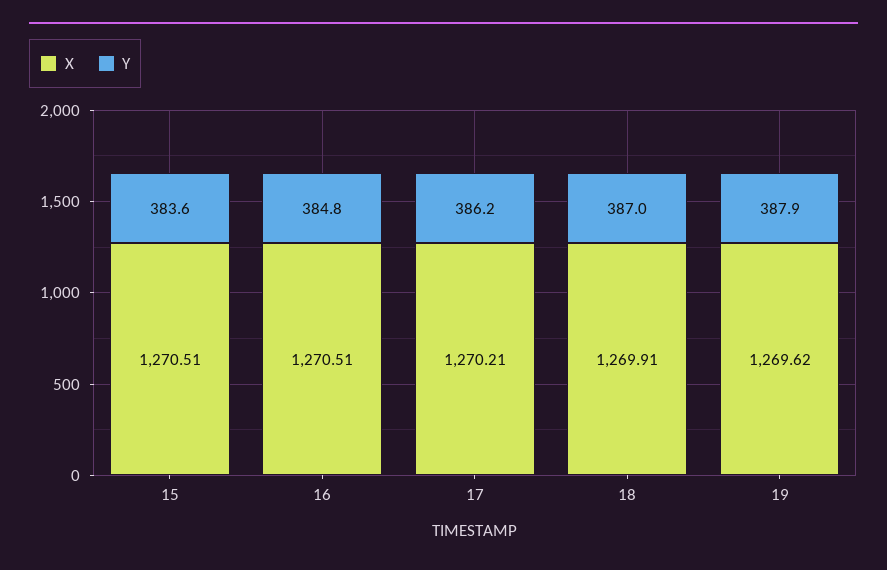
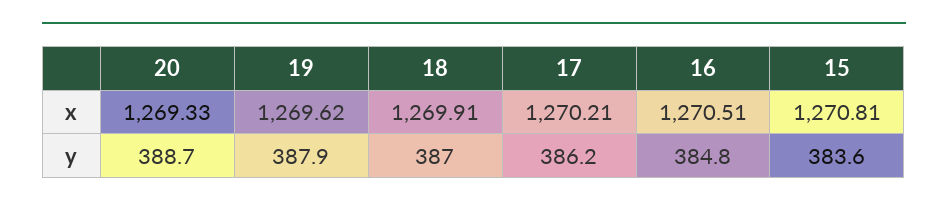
X, 15: 1270.51 -> 1270.81
X, 20: none -> 1269.33
Y, 20: none -> 388.7

